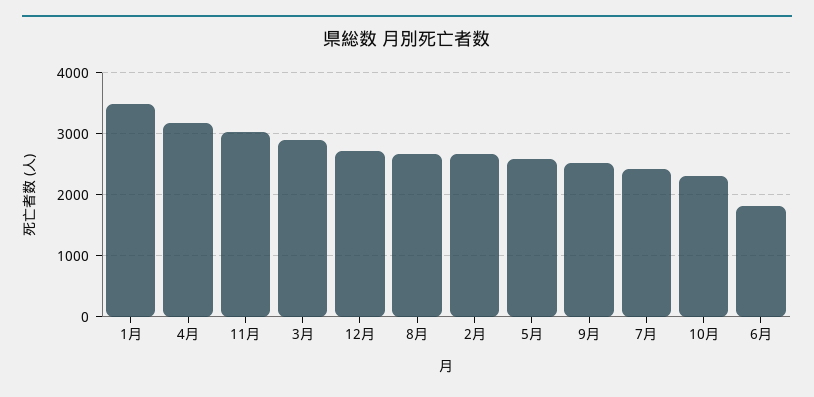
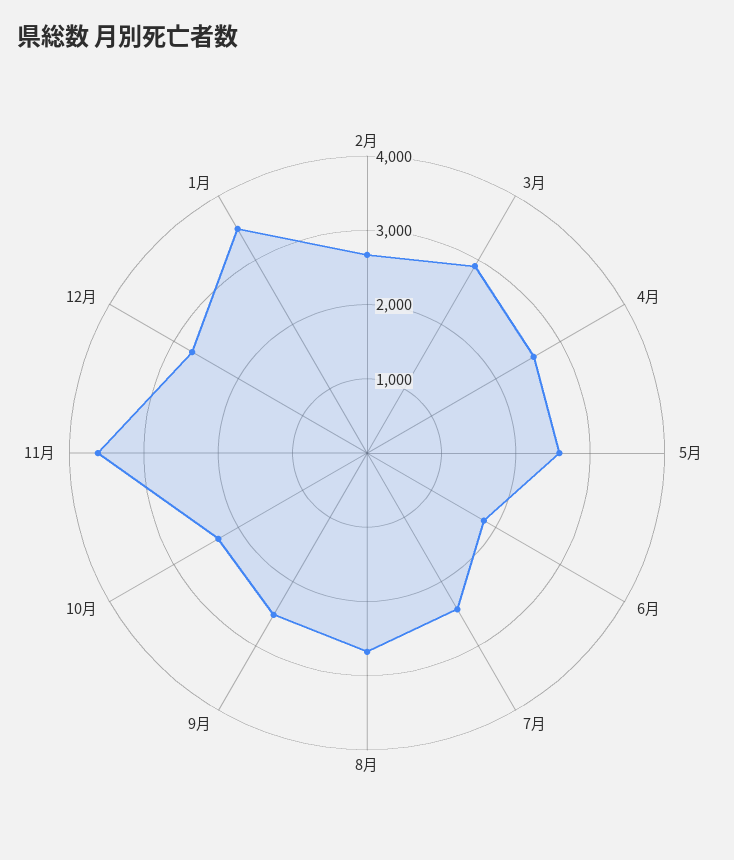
4月: 3200 -> 2600
11月: 3000 -> 3600

